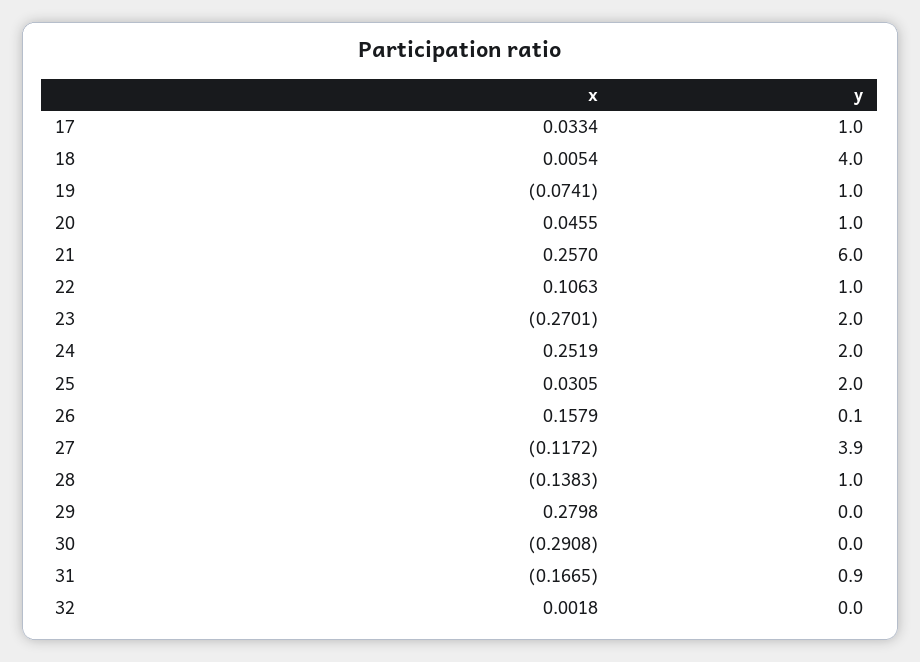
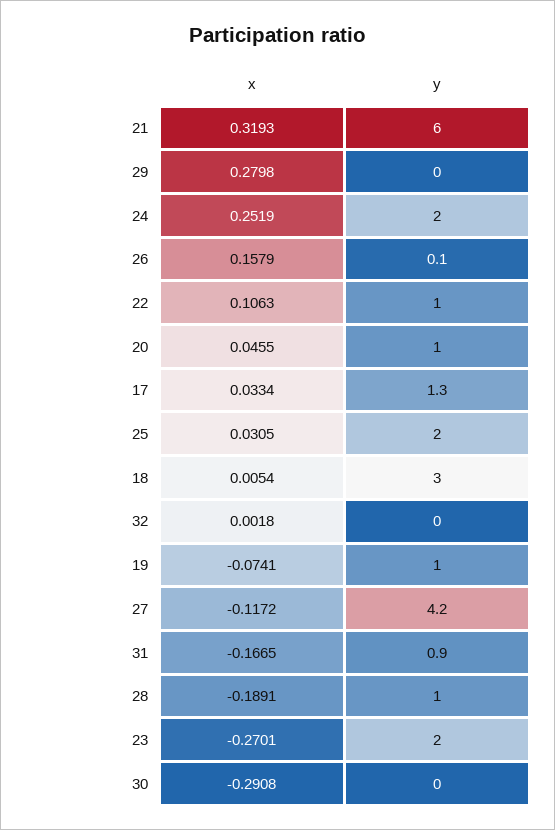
y, 17: 1 -> 1.3
y, 18: 4 -> 3
x, 21: 0.257 -> 0.3193
y, 27: 3.9 -> 4.2
x, 28: -0.1383 -> -0.1891

